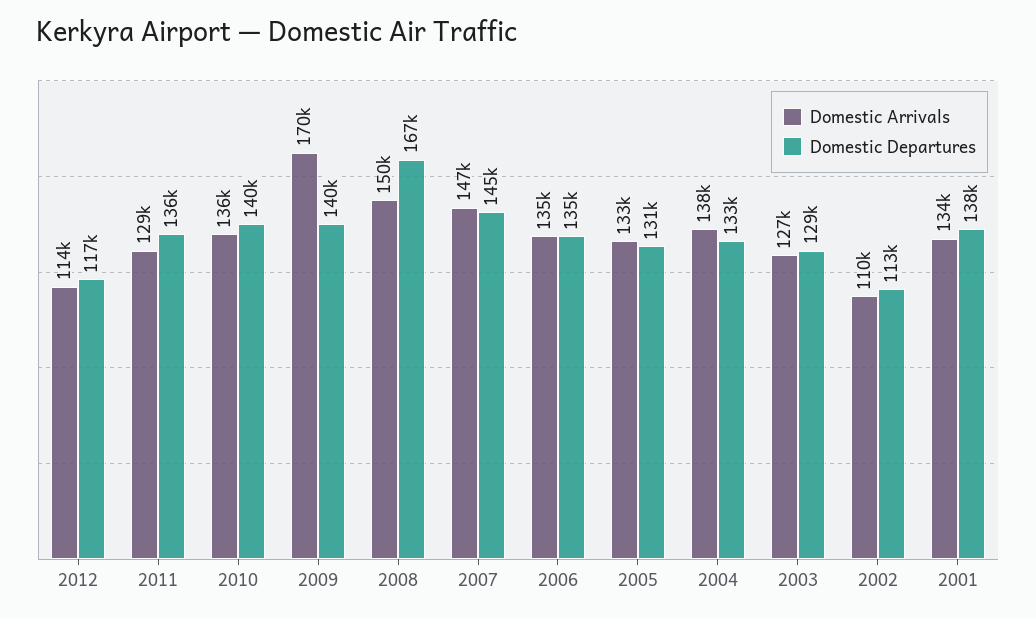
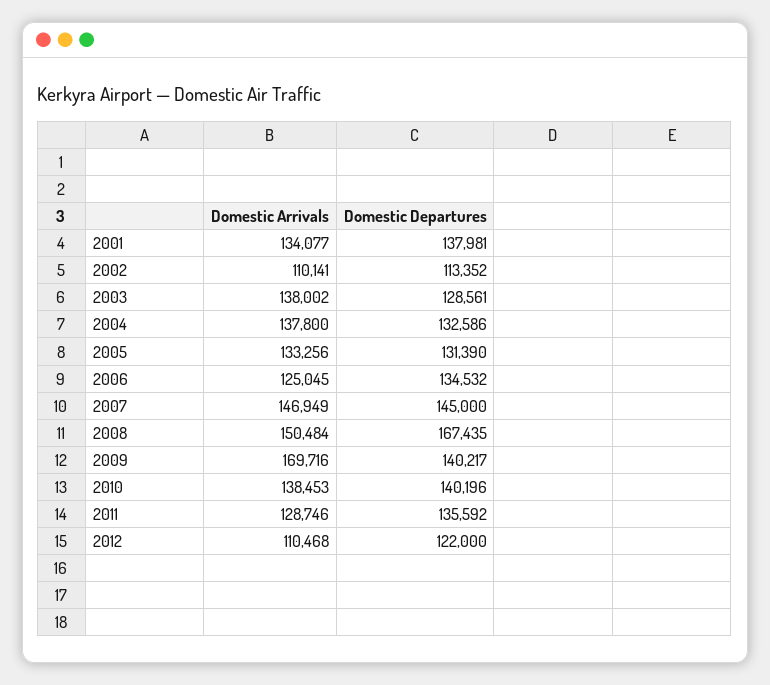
Domestic Arrivals, 2012: 114000 -> 110468
Domestic Departures, 2012: 117000 -> 122000
Domestic Arrivals, 2010: 136000 -> 138453
Domestic Arrivals, 2006: 135000 -> 125045
Domestic Arrivals, 2003: 127000 -> 138002

